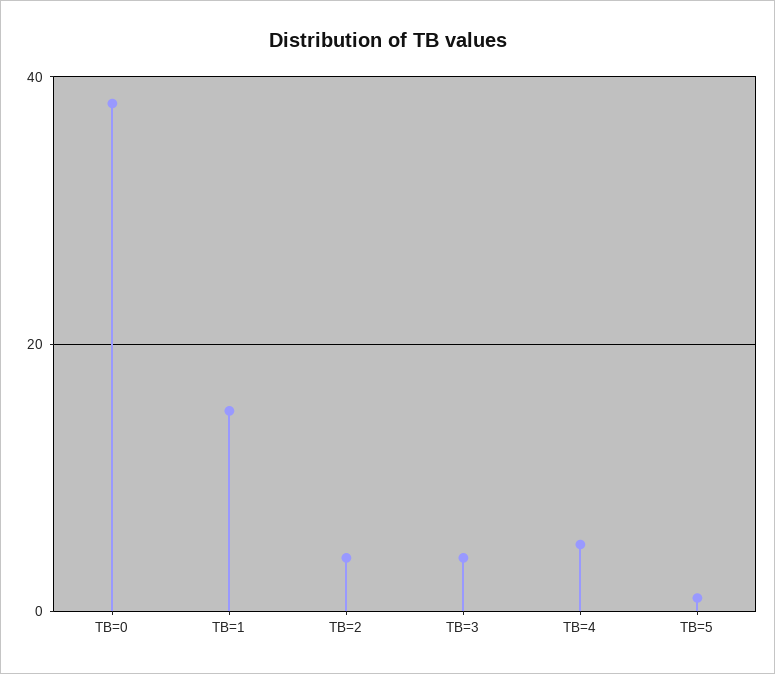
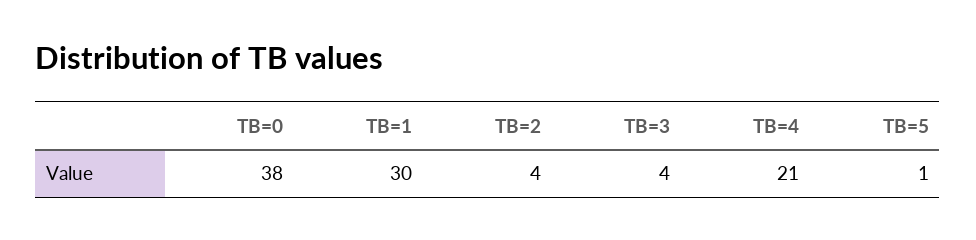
TB=1: 15 -> 30
TB=4: 5 -> 21

